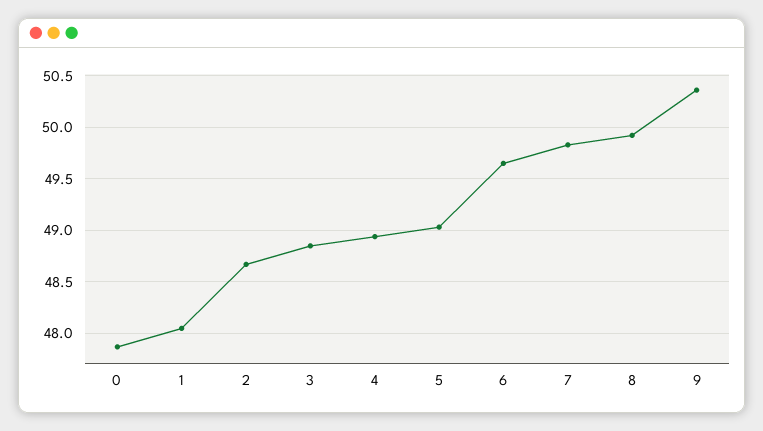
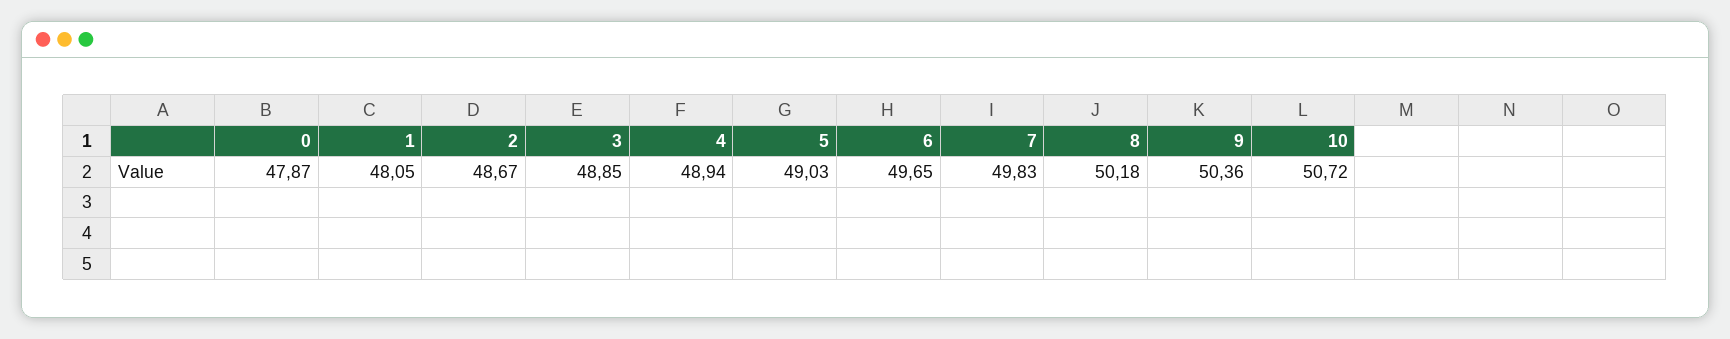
8: 49.9 -> 50.18
10: none -> 50.72

